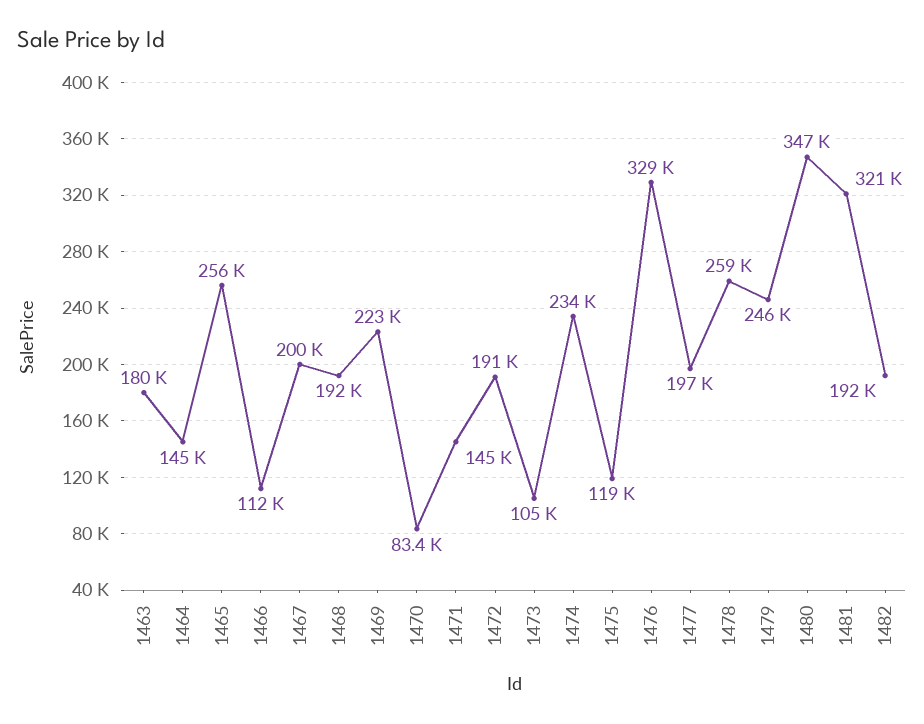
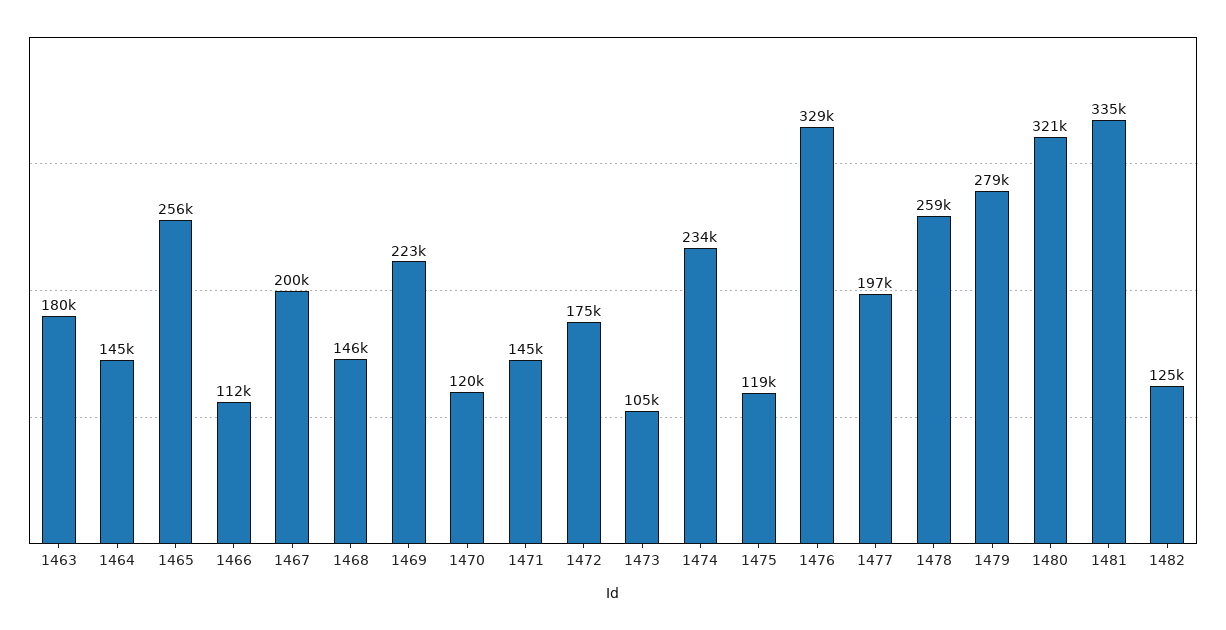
1468: 192000 -> 146000
1470: 83400 -> 120000
1472: 191000 -> 175000
1479: 246000 -> 279000
1480: 347000 -> 321000
1481: 321000 -> 335000
1482: 192000 -> 125000

